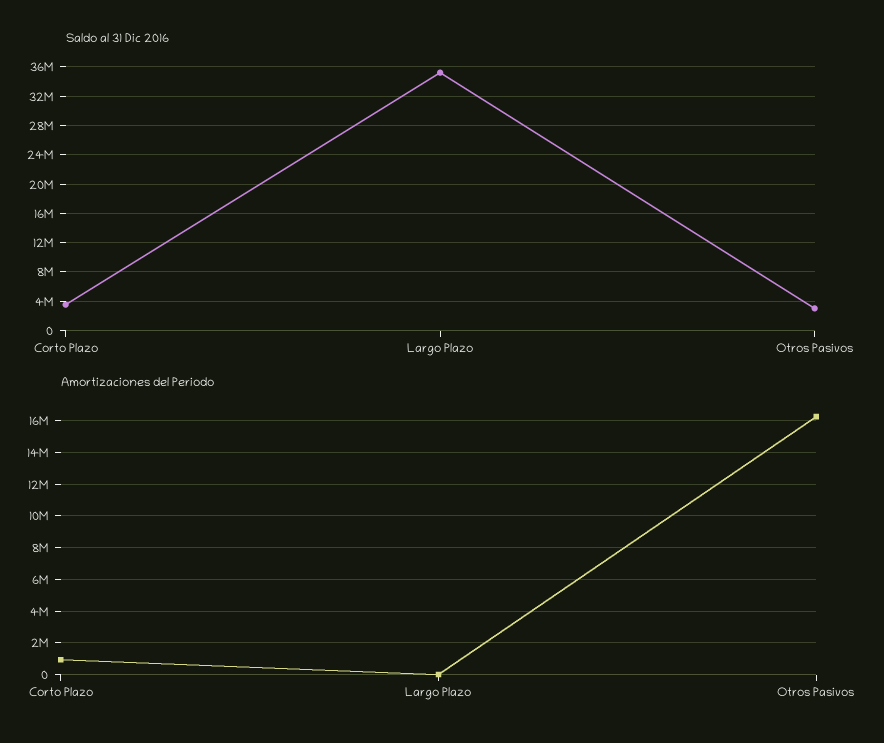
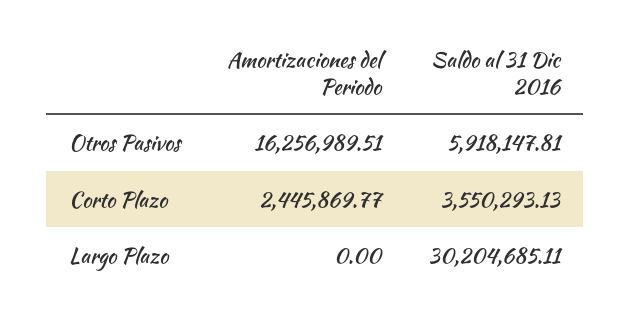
Saldo al 31 Dic 2016, Largo Plazo: 35000000 -> 30204685.11
Saldo al 31 Dic 2016, Otros Pasivos: 3000000 -> 5918147.81
Amortizaciones del Periodo, Corto Plazo: 1000000 -> 2445869.77

